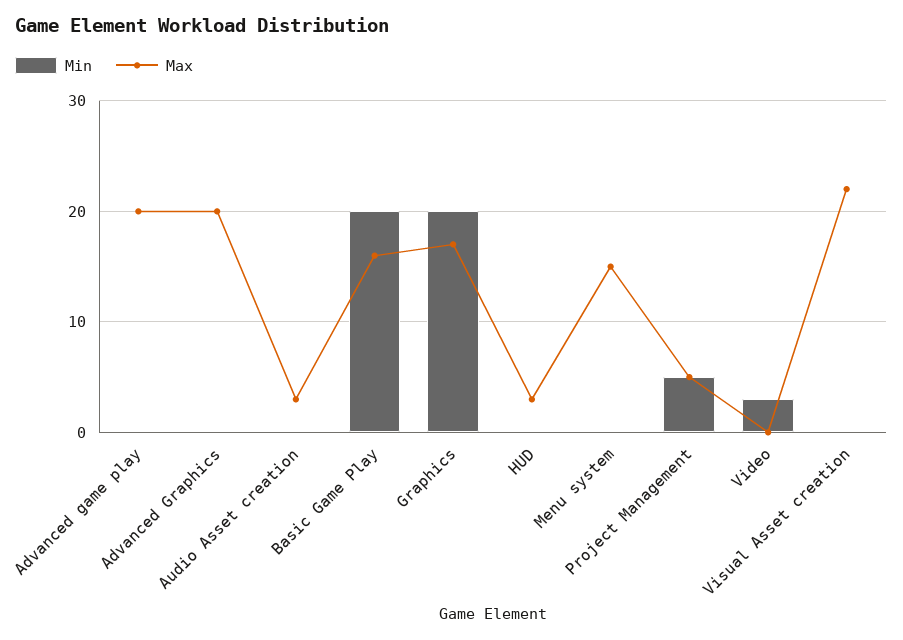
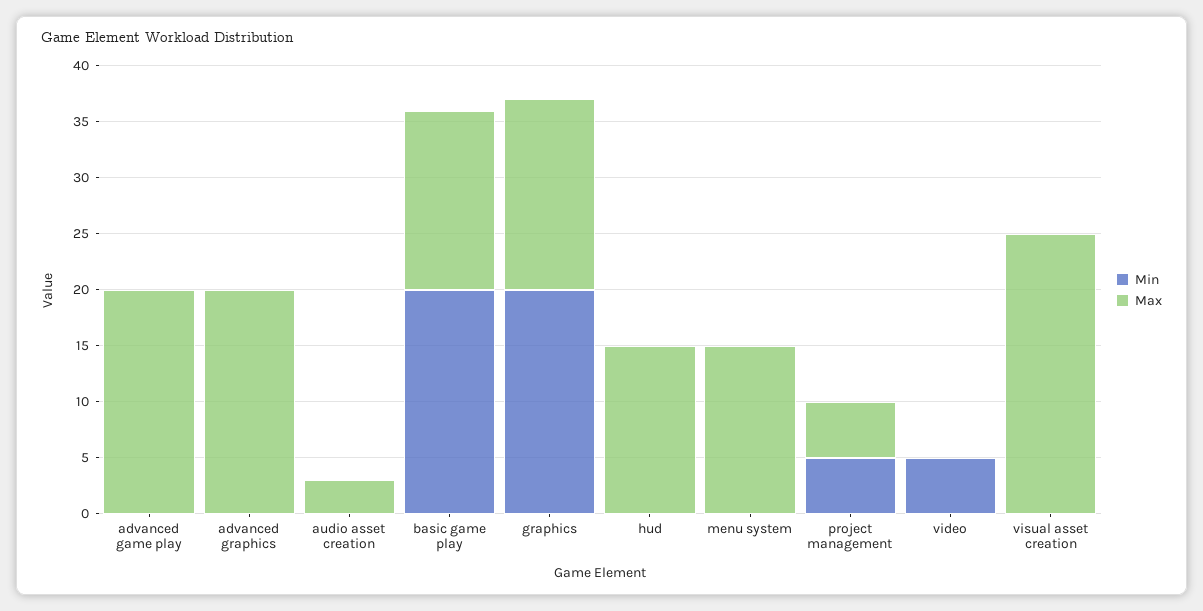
Max, HUD: 3 -> 15
Min, Video: 3 -> 5
Max, Visual Asset creation: 22 -> 25

